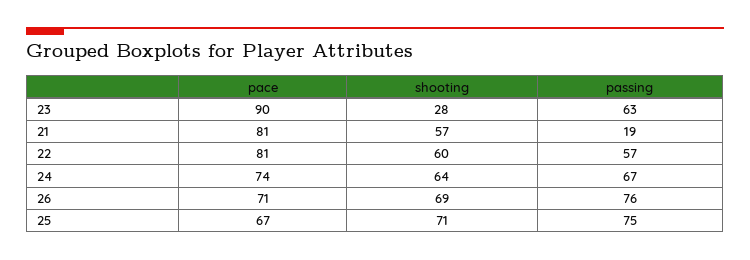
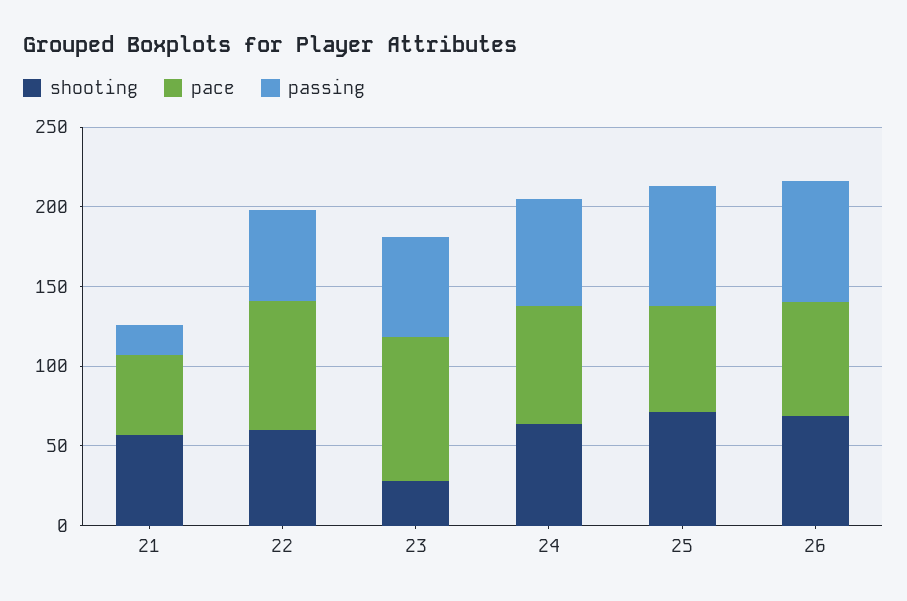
pace, 21: 81 -> 50

